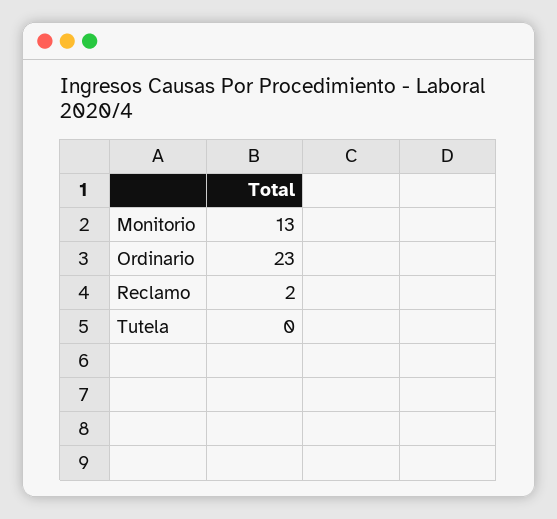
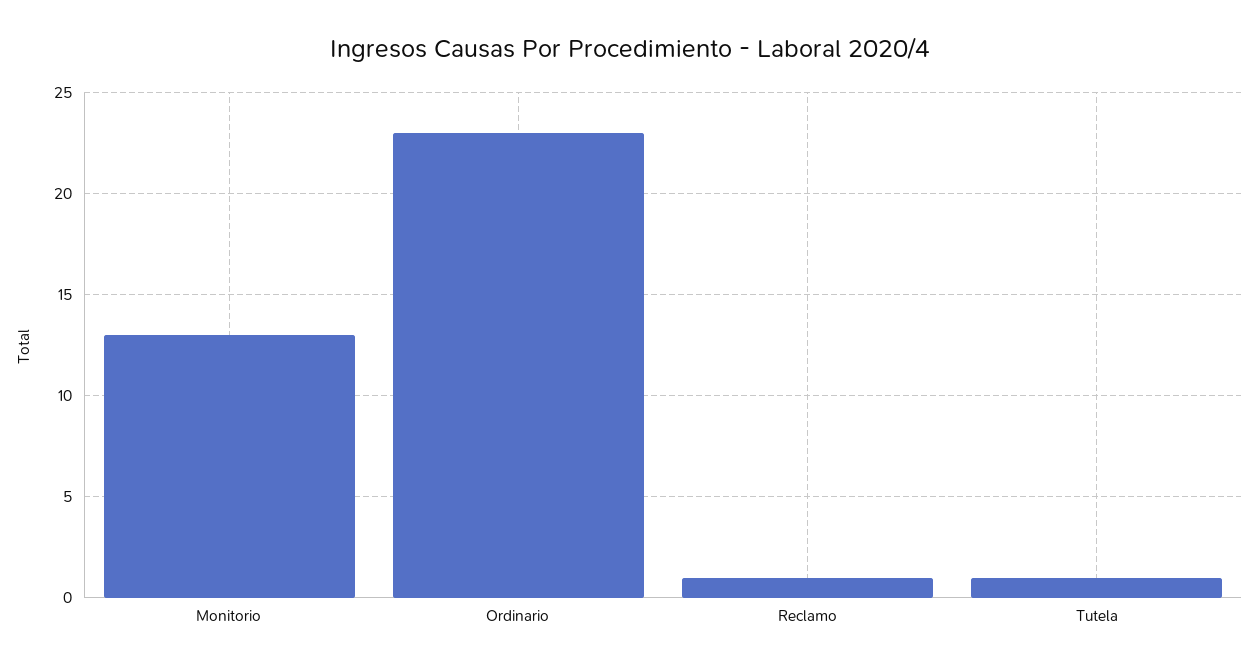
Reclamo: 2 -> 1
Tutela: 0 -> 1

